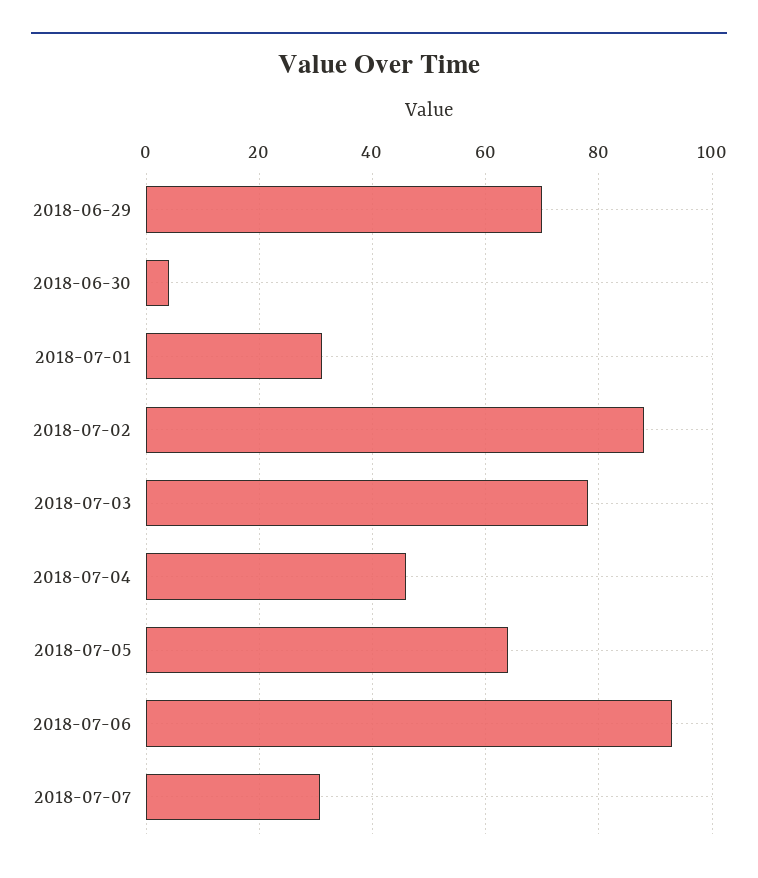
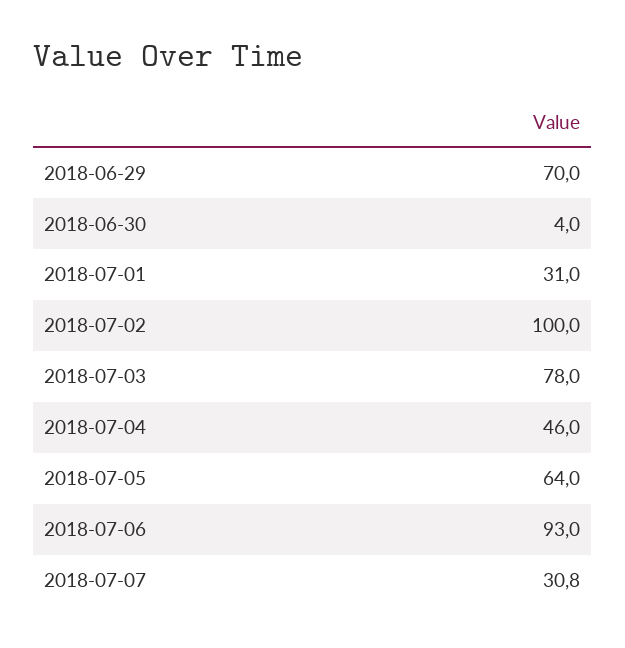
2018-07-02: 88 -> 100

